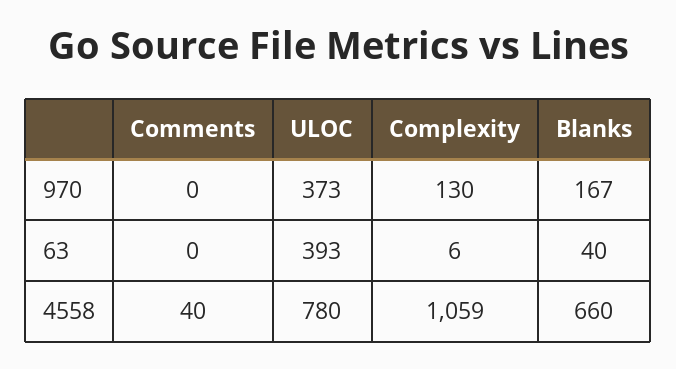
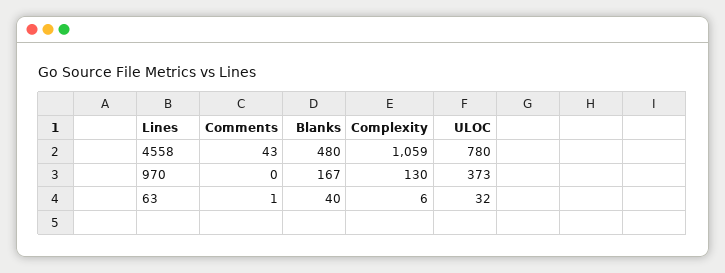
Comments, 63: 0 -> 1
ULOC, 63: 393 -> 32
Comments, 4558: 40 -> 43
Blanks, 4558: 660 -> 480

